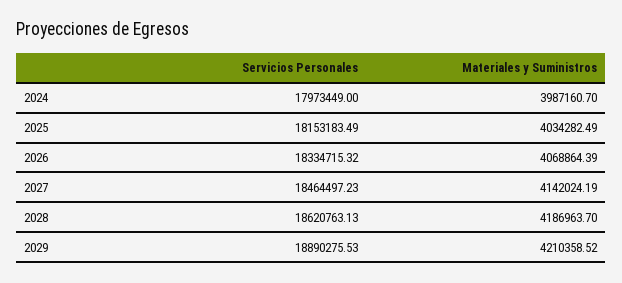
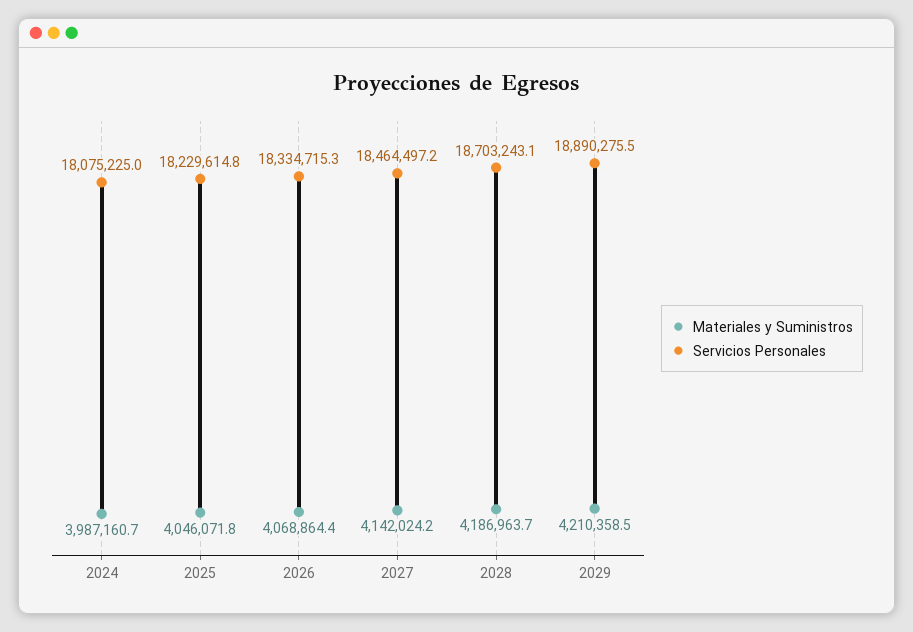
Servicios Personales, 2024: 17973449 -> 18075225
Servicios Personales, 2025: 18153183.49 -> 18229614.8
Materiales y Suministros, 2025: 4034282.49 -> 4046071.8
Servicios Personales, 2028: 18620763.13 -> 18703243.1

